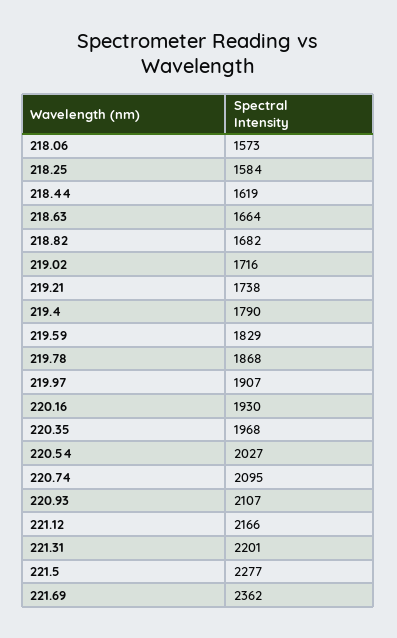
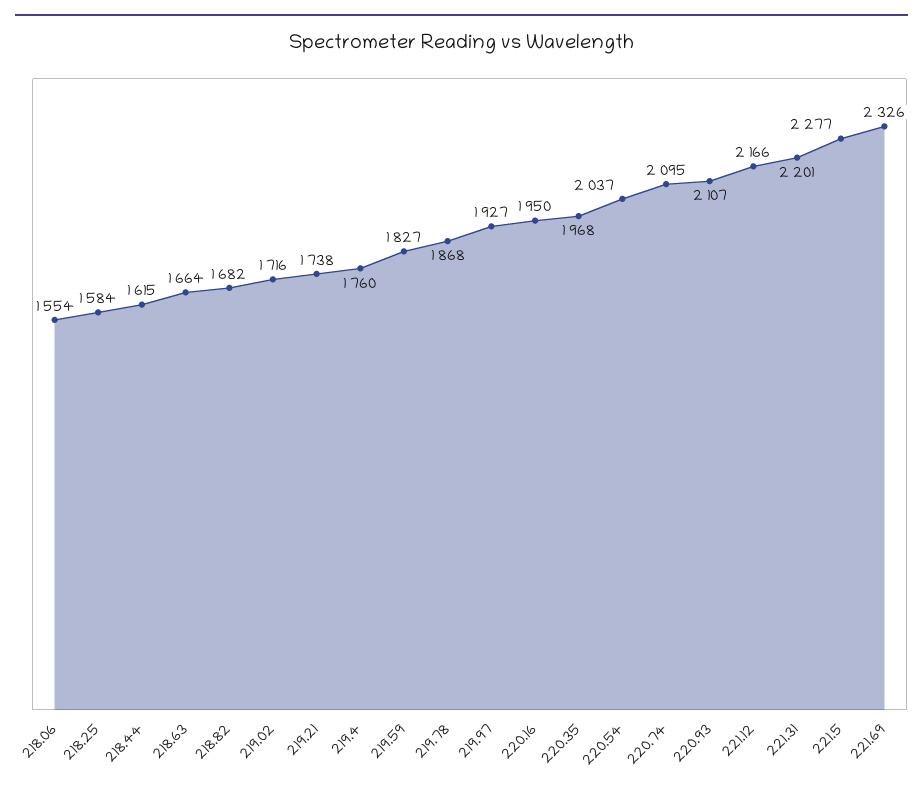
218.06: 1573 -> 1554
218.44: 1619 -> 1615
219.4: 1790 -> 1760
219.59: 1829 -> 1827
219.97: 1907 -> 1927
220.16: 1930 -> 1950
220.54: 2027 -> 2037
221.69: 2362 -> 2326

